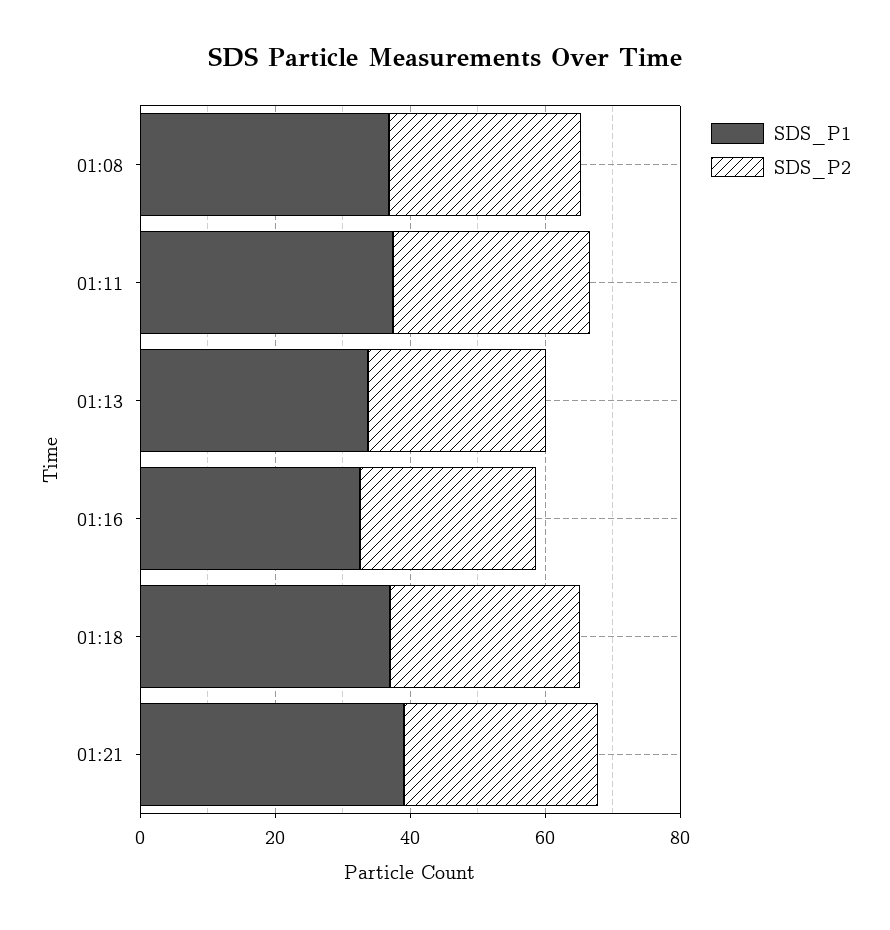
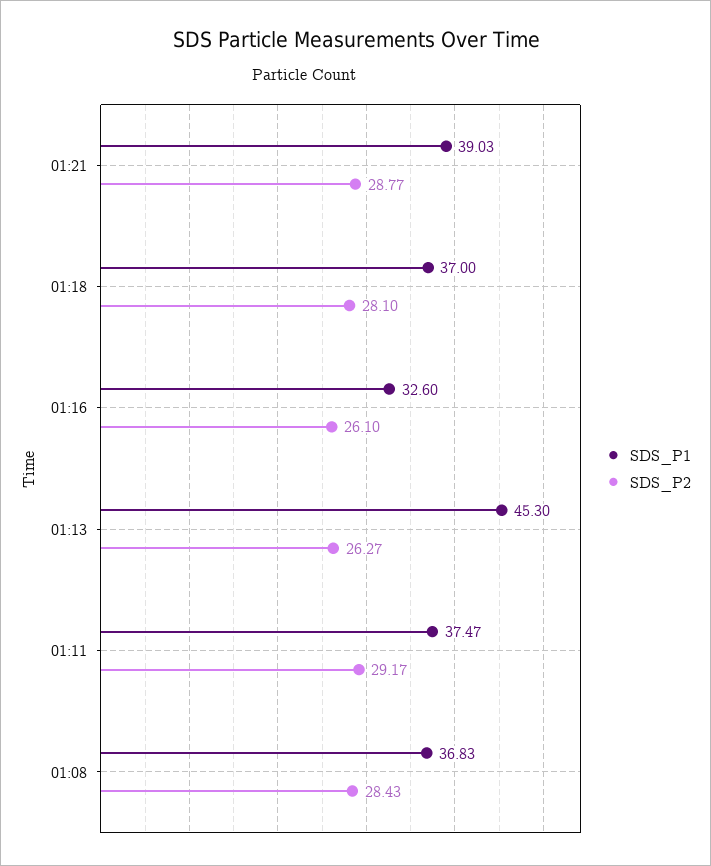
SDS_P1, 01:13: 35 -> 45.3

